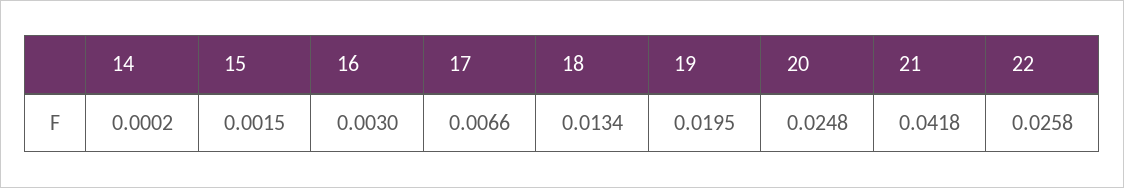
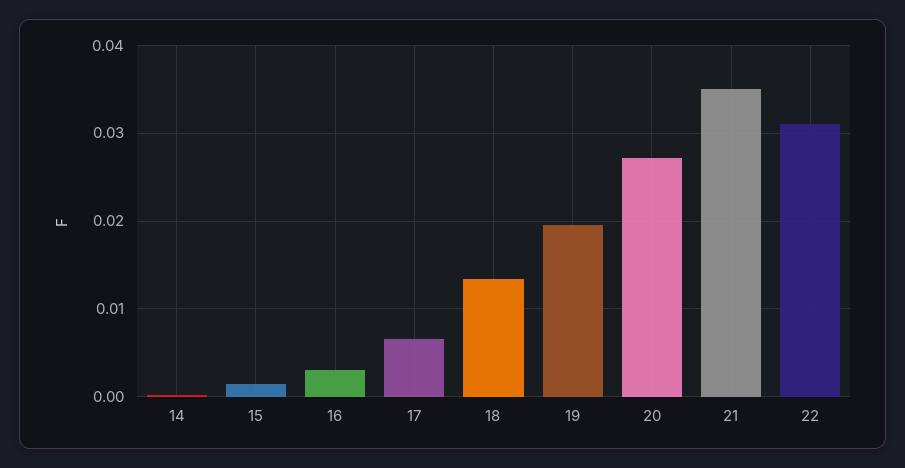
20: 0.0248 -> 0.027
21: 0.0418 -> 0.035
22: 0.0258 -> 0.031

